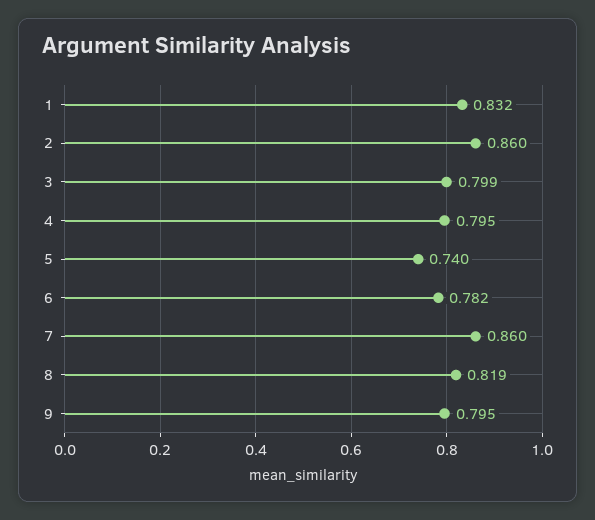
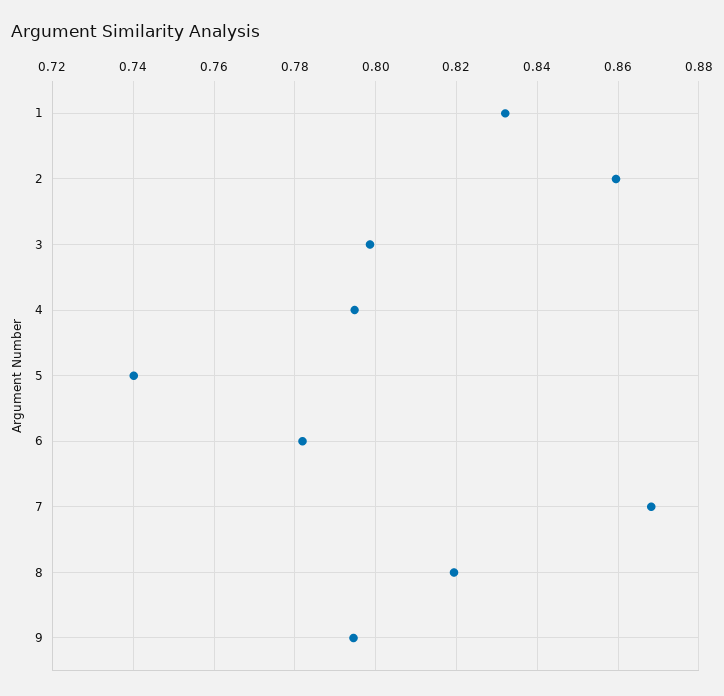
7: 0.86 -> 0.868

